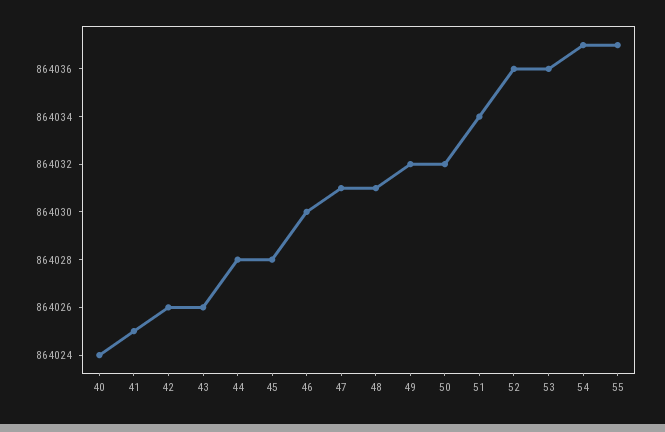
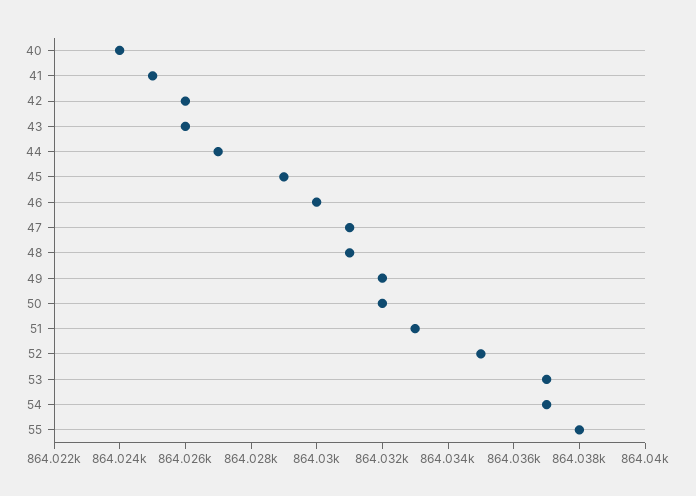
44: 864028 -> 864027
45: 864028 -> 864029
51: 864034 -> 864033
52: 864036 -> 864035
53: 864036 -> 864037
55: 864037 -> 864038

